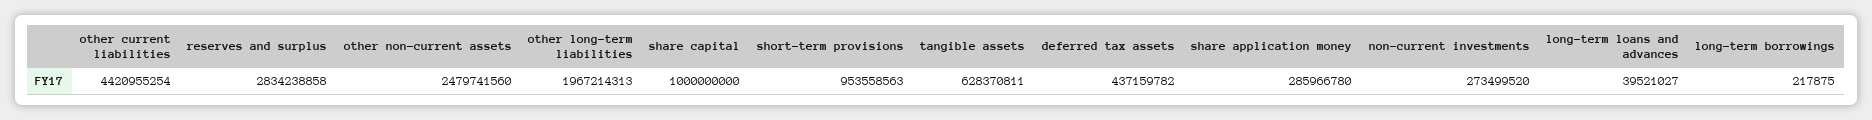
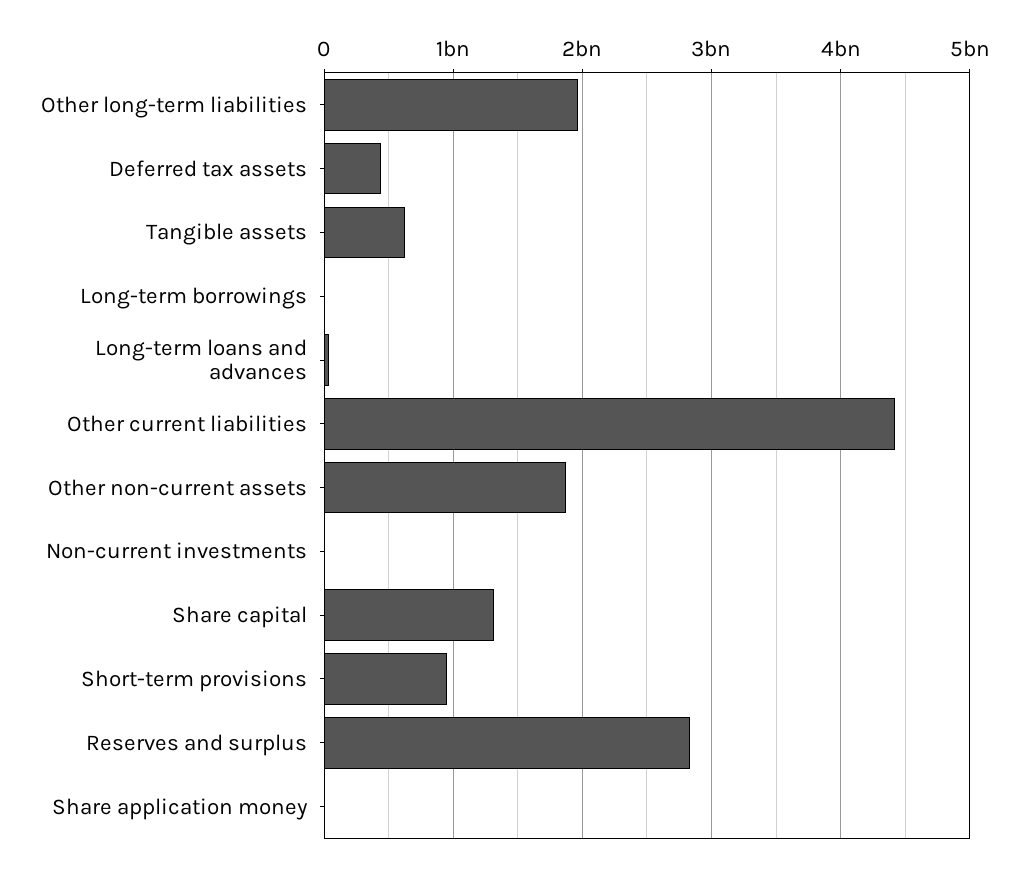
other non-current assets: 2479741560 -> 1900000000
share capital: 1000000000 -> 1300000000
share application money: 285966780 -> 0
non-current investments: 273499520 -> 0

